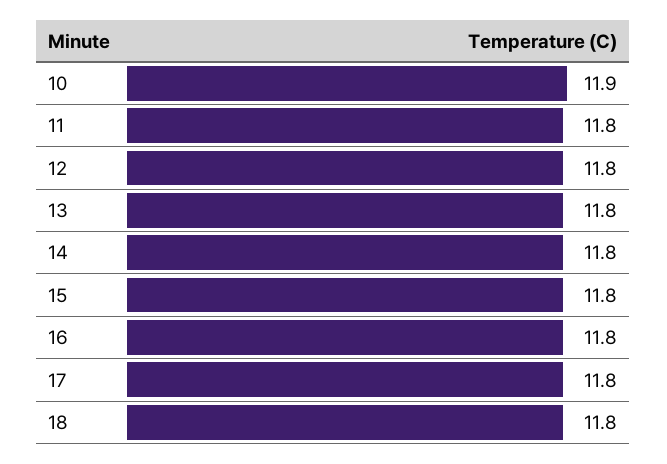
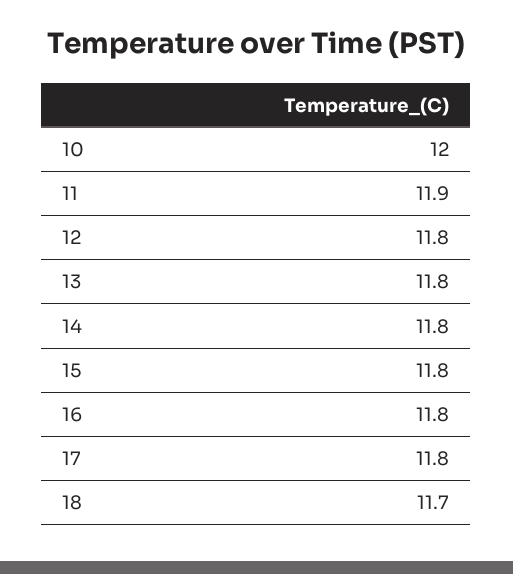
10: 11.9 -> 12
11: 11.8 -> 11.9
18: 11.8 -> 11.7

